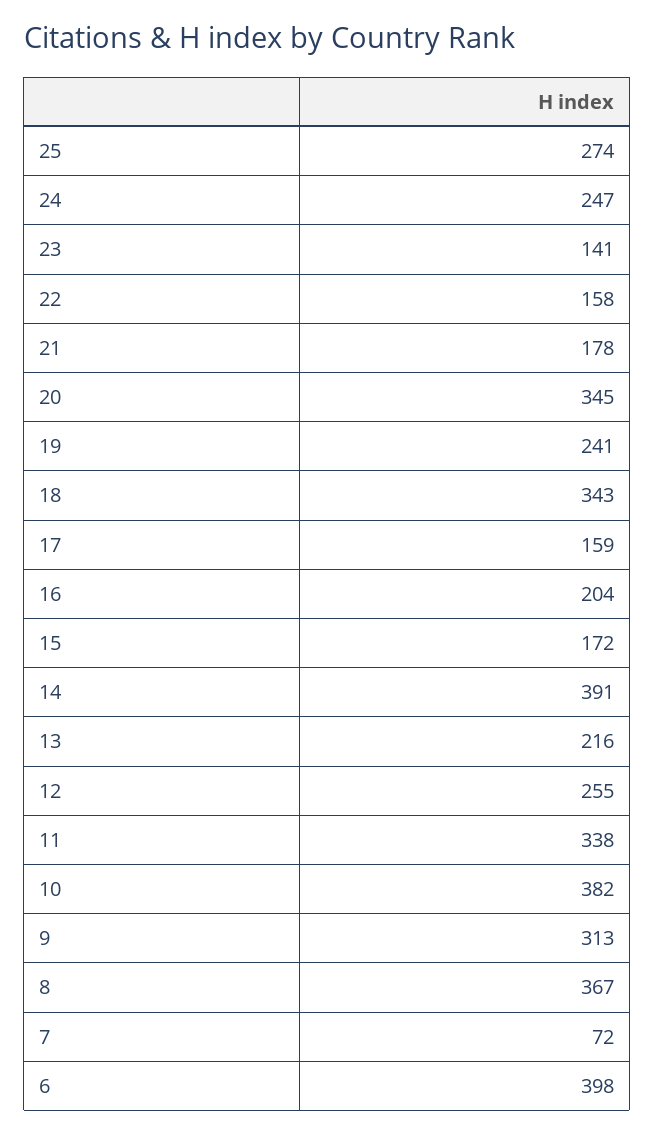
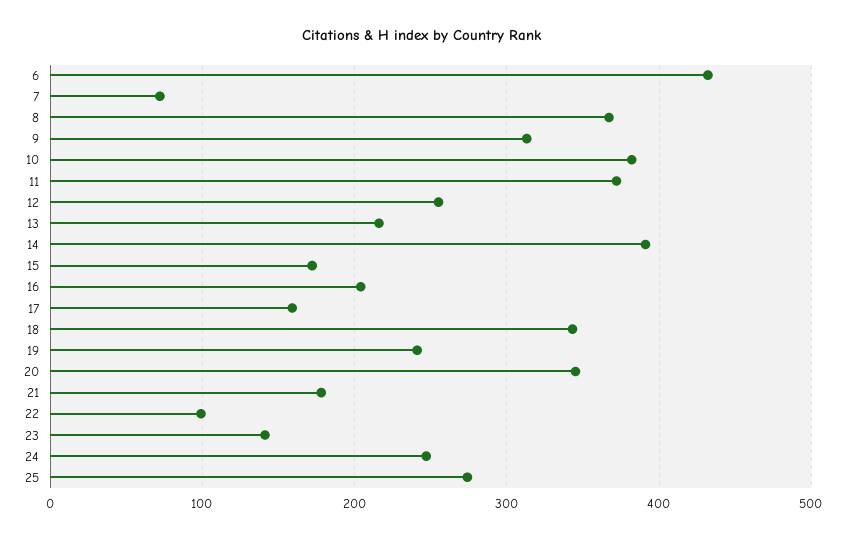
22: 158 -> 100
11: 338 -> 370
6: 398 -> 430

